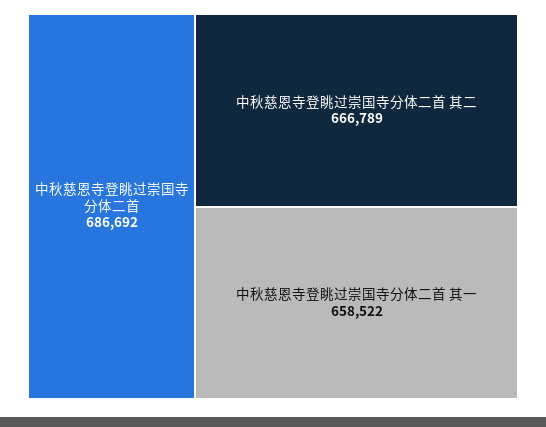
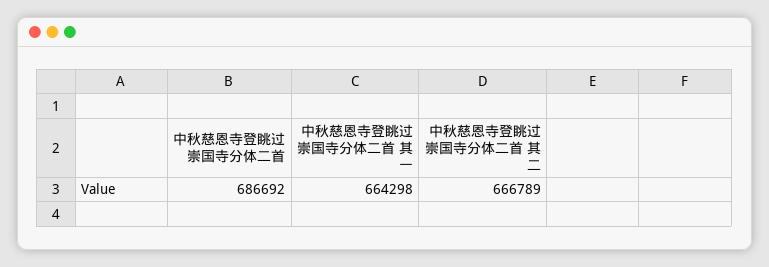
中秋慈恩寺登眺过崇国寺分体二首 其一: 658522 -> 664298

